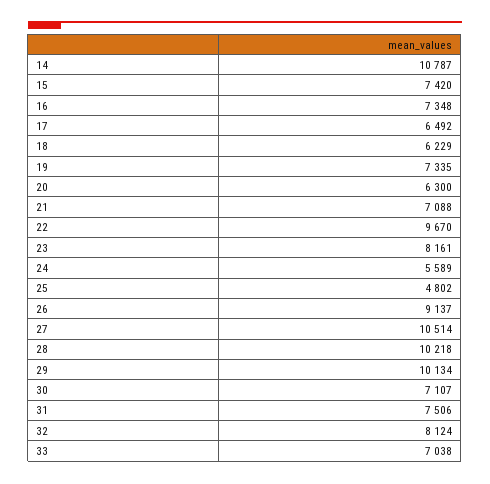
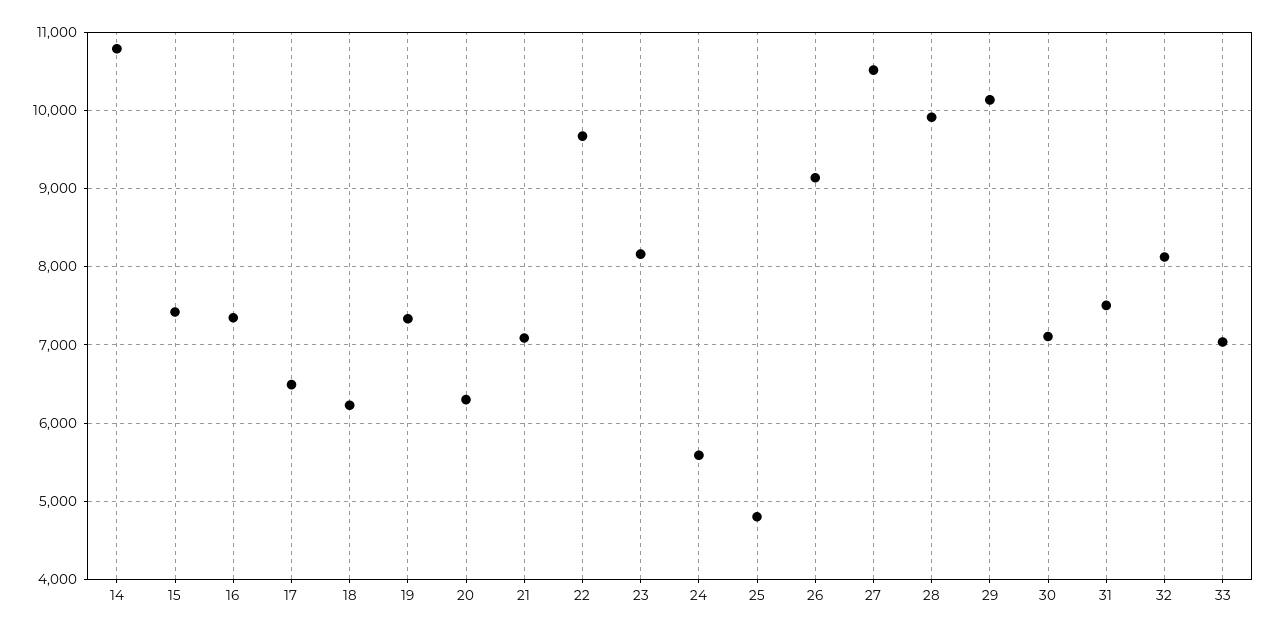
28: 10218 -> 9900

